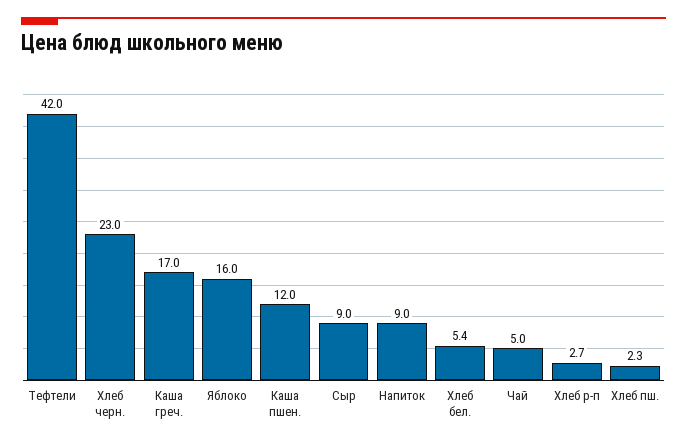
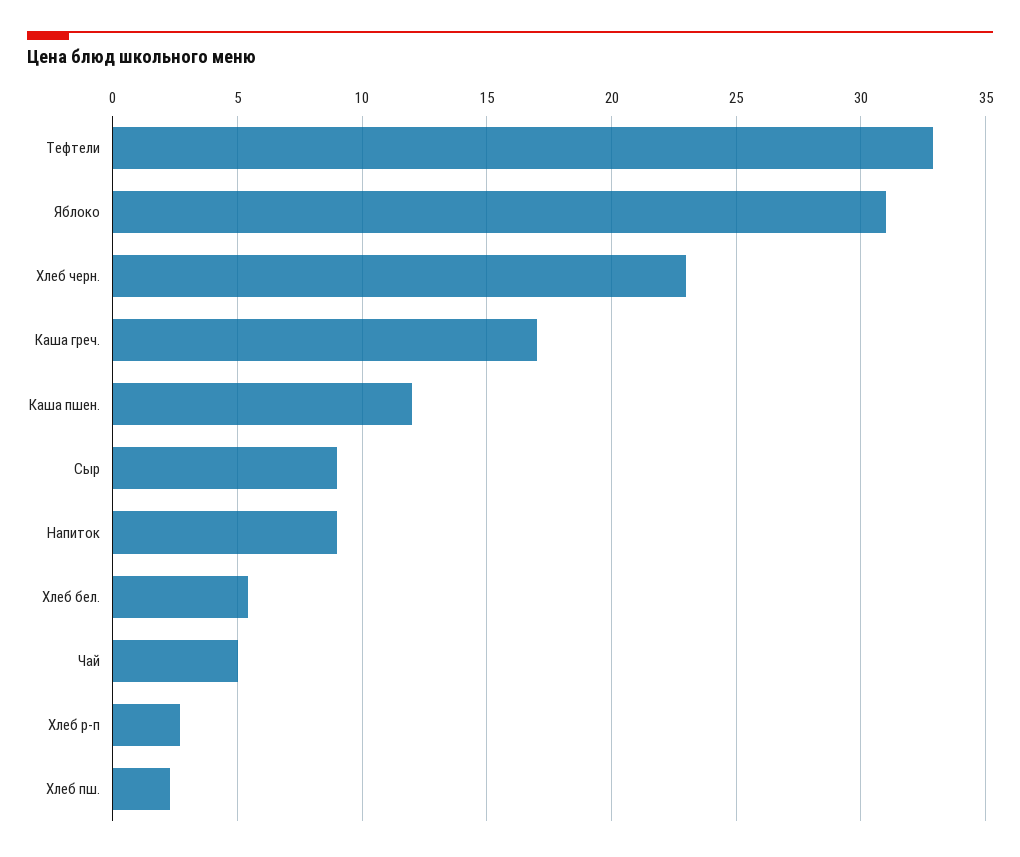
Тефтели: 42 -> 33
Яблоко: 16 -> 31

